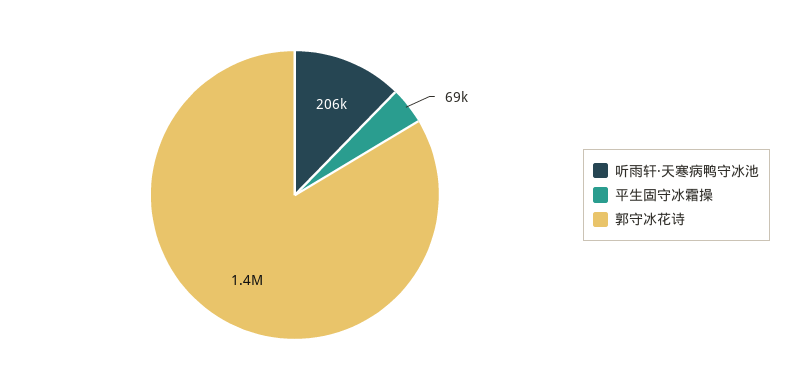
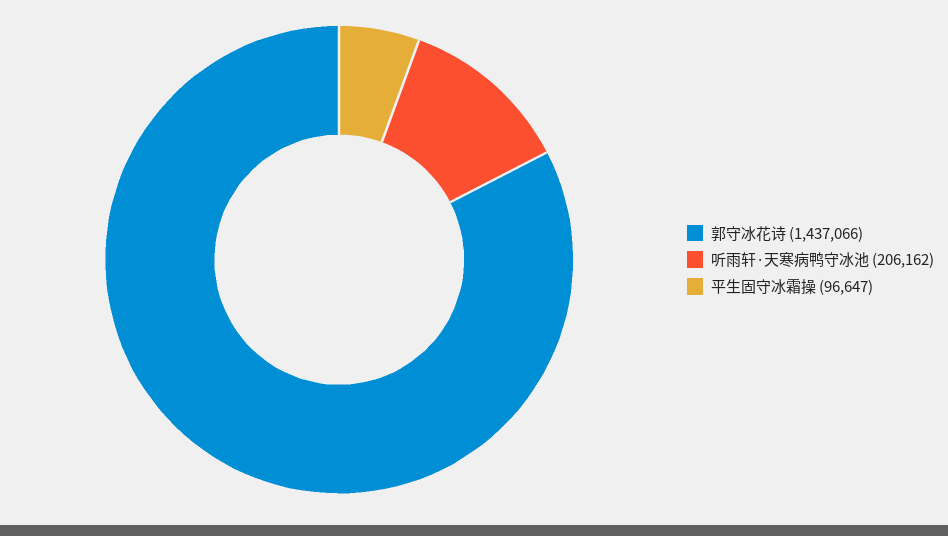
平生固守冰霜操: 69000 -> 96647

